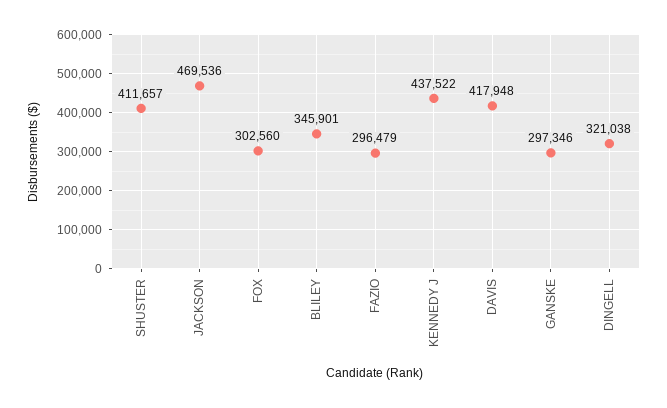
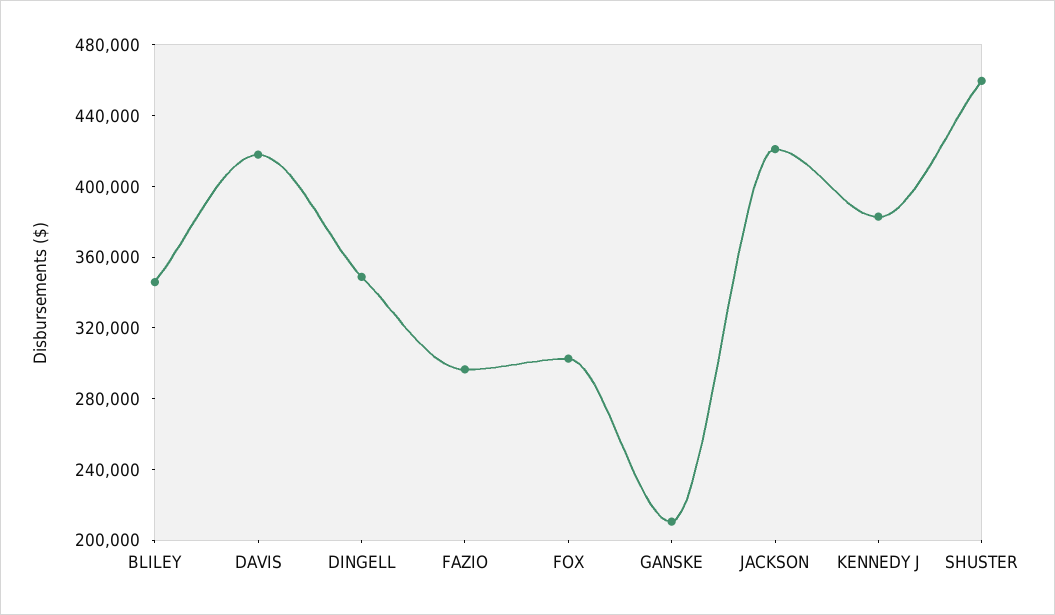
SHUSTER: 411657 -> 460000
JACKSON: 469536 -> 420000
KENNEDY J: 437522 -> 380000
GANSKE: 297346 -> 210000
DINGELL: 321038 -> 350000

